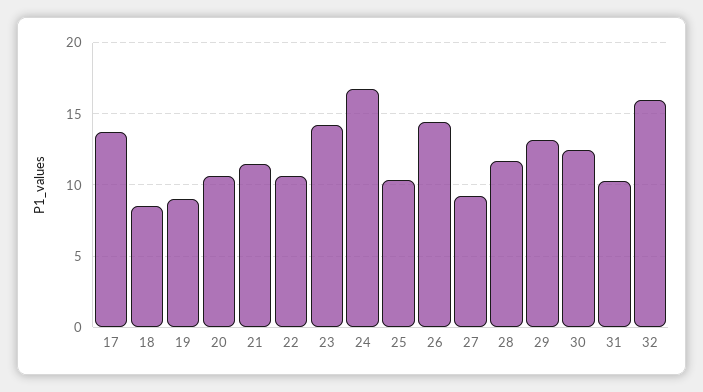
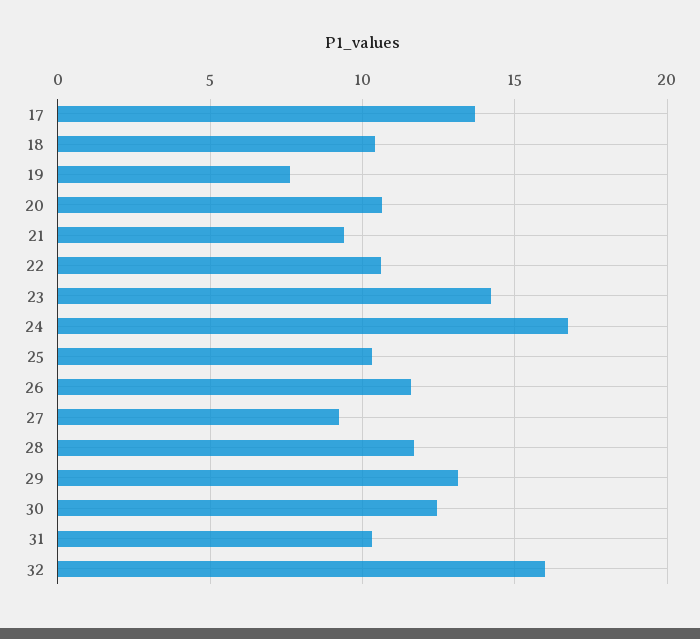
18: 8.5 -> 10.5
19: 9 -> 7.5
21: 11.5 -> 9.5
26: 14.5 -> 11.5

